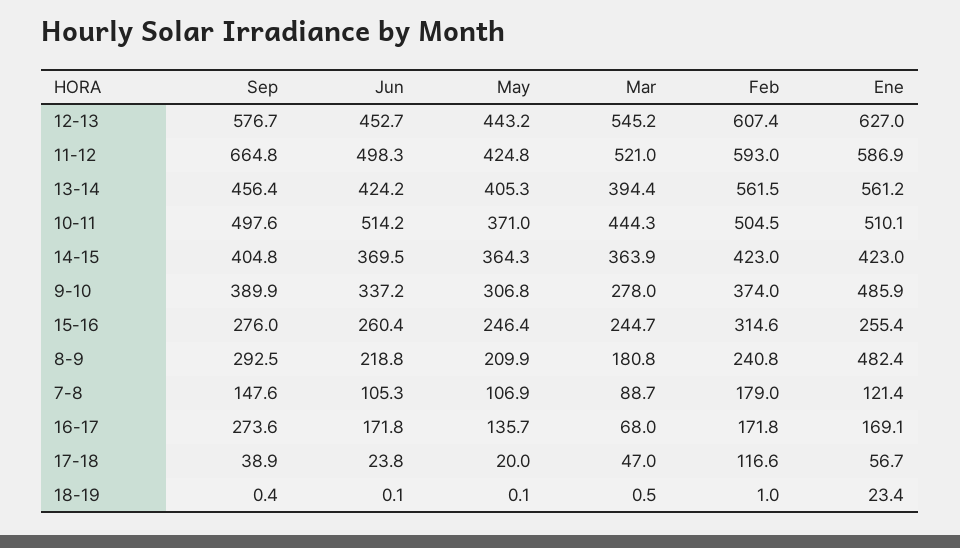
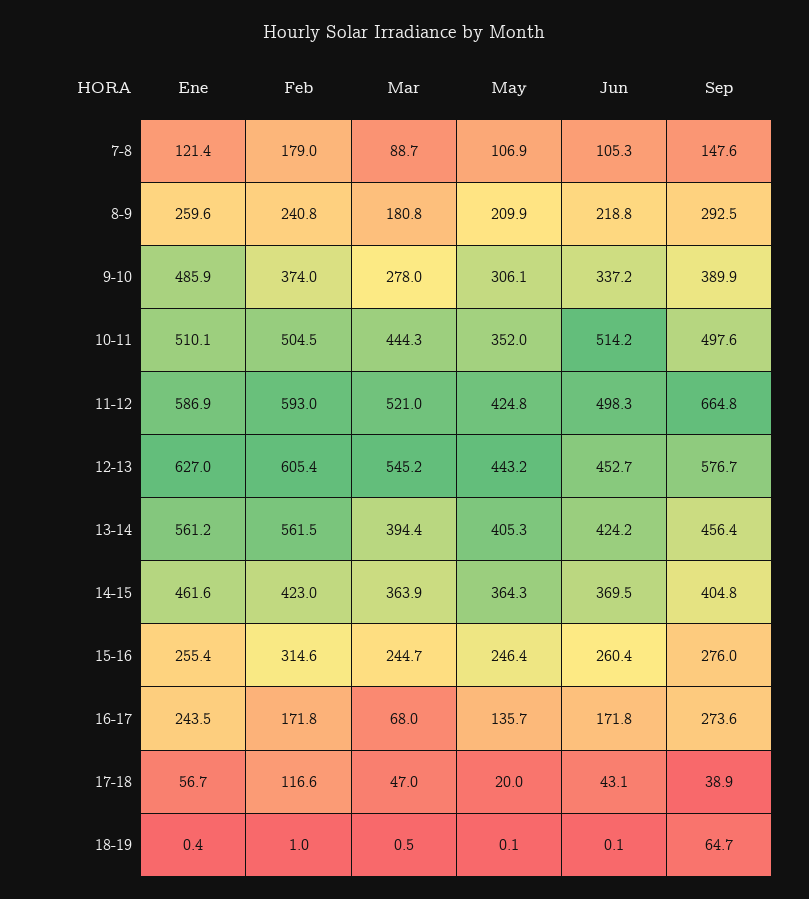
Feb, 12-13: 607.4 -> 605.4
May, 10-11: 371 -> 352
Ene, 14-15: 423 -> 461.6
May, 9-10: 306.8 -> 306.1
Ene, 8-9: 482.4 -> 259.6
Ene, 16-17: 169.1 -> 243.5
Jun, 17-18: 23.8 -> 43.1
Sep, 18-19: 0.4 -> 64.7
Ene, 18-19: 23.4 -> 0.4

